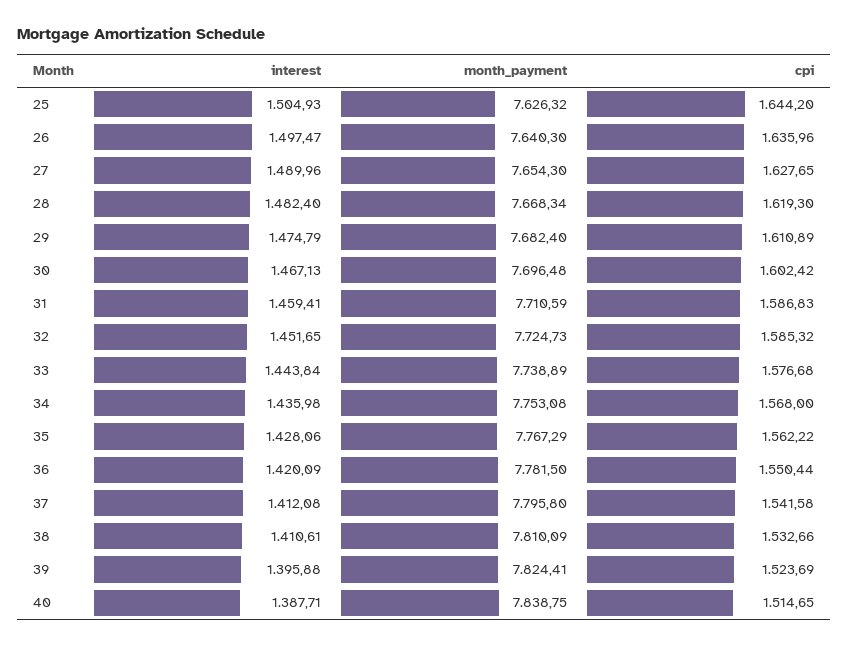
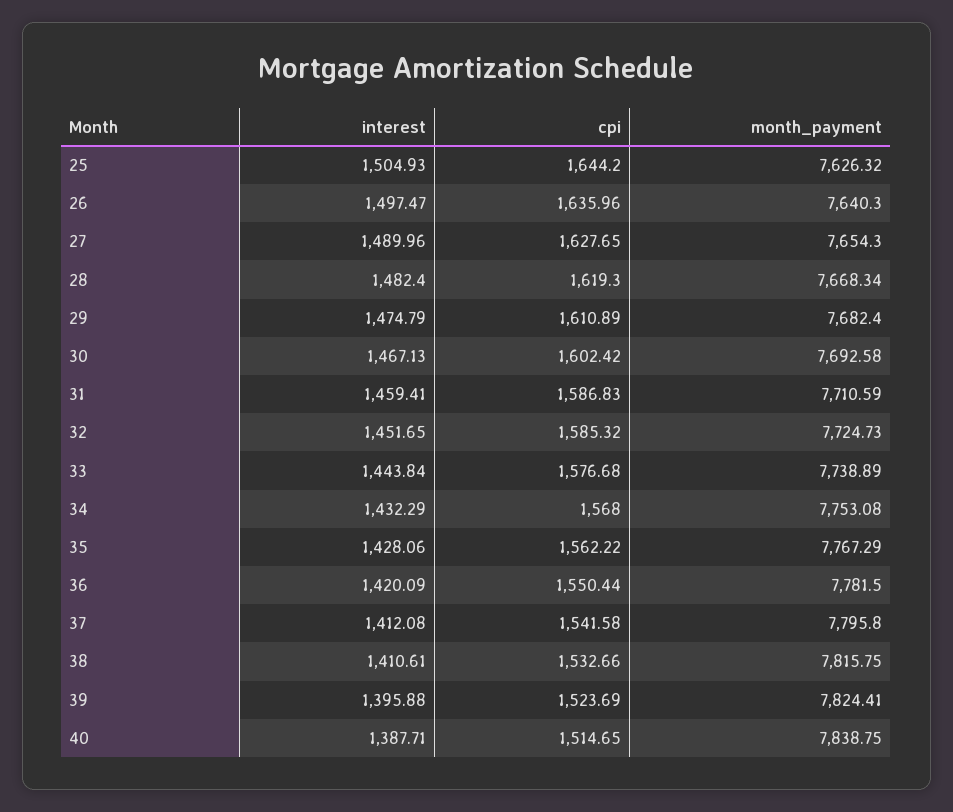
month_payment, 30: 7696.48 -> 7692.58
interest, 34: 1435.98 -> 1432.29
month_payment, 38: 7810.09 -> 7815.75

